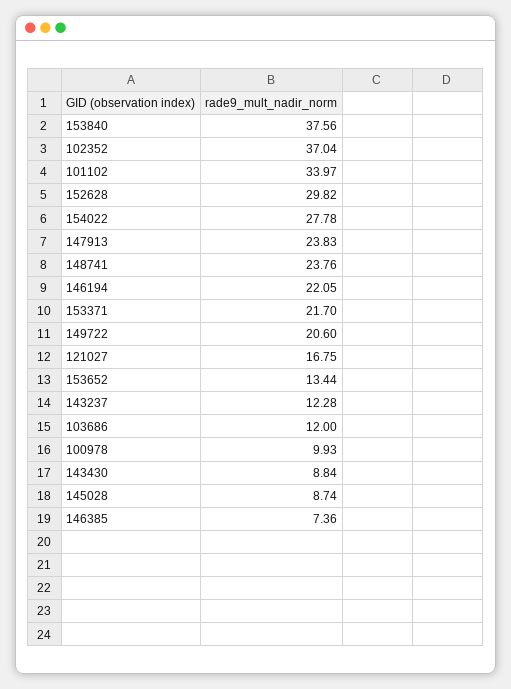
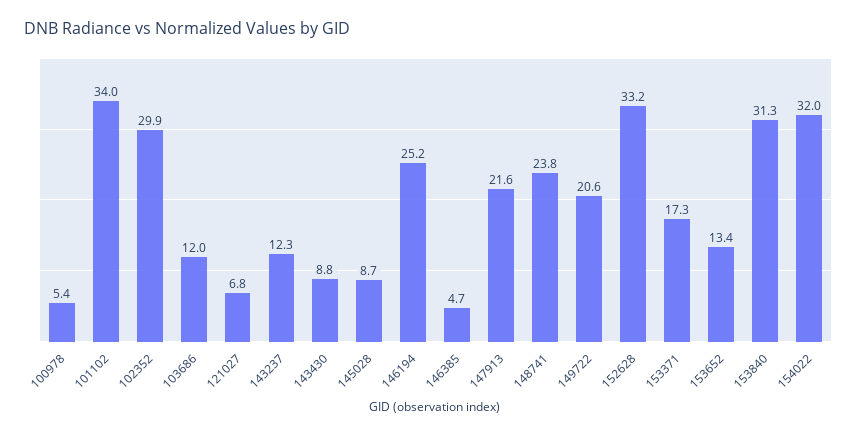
153840: 37.56 -> 31.3
102352: 37.04 -> 29.9
152628: 29.82 -> 33.2
154022: 27.78 -> 32
147913: 23.83 -> 21.6
146194: 22.05 -> 25.2
153371: 21.7 -> 17.3
121027: 16.75 -> 6.8
100978: 9.93 -> 5.4
146385: 7.36 -> 4.7

